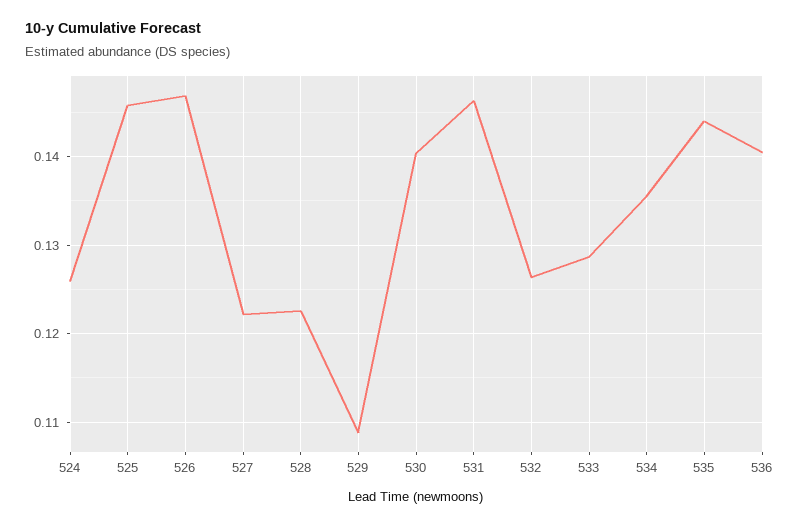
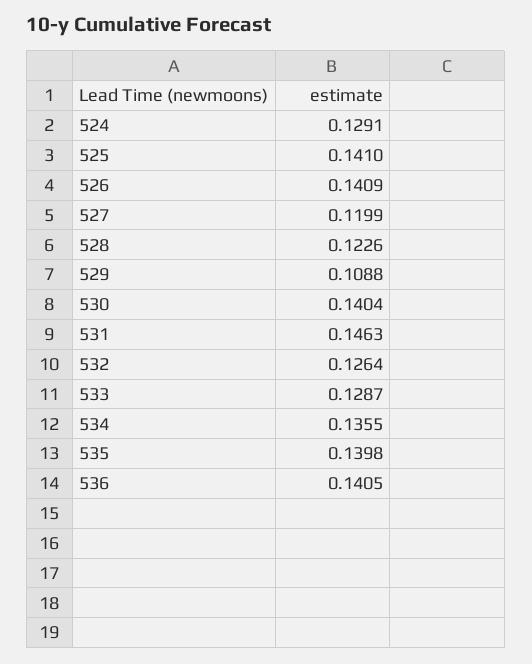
524: 0.126 -> 0.1291
525: 0.146 -> 0.141
526: 0.147 -> 0.1409
527: 0.122 -> 0.1199
535: 0.144 -> 0.1398

